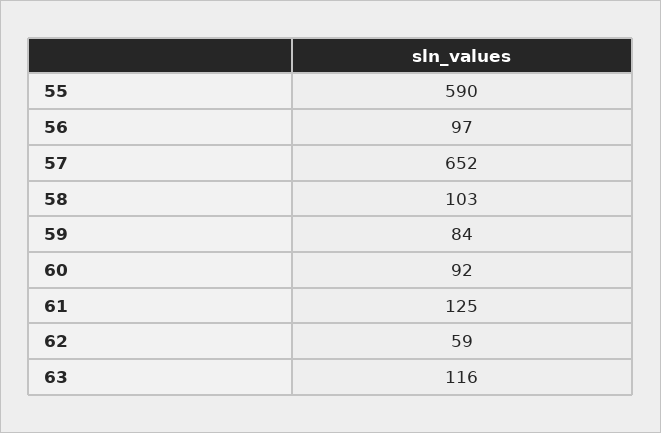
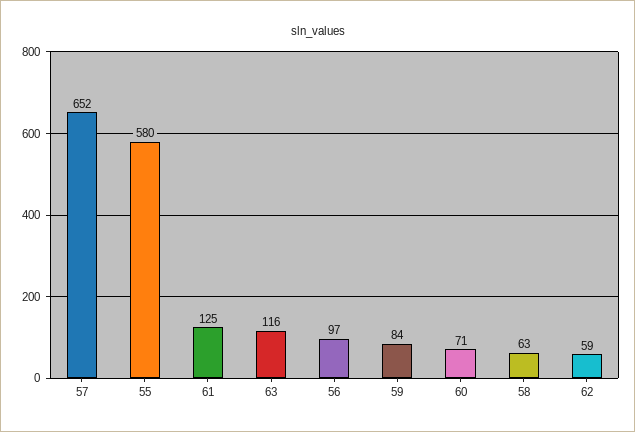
55: 590 -> 580
58: 103 -> 63
60: 92 -> 71

